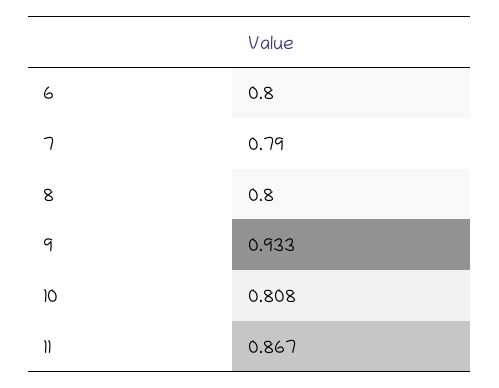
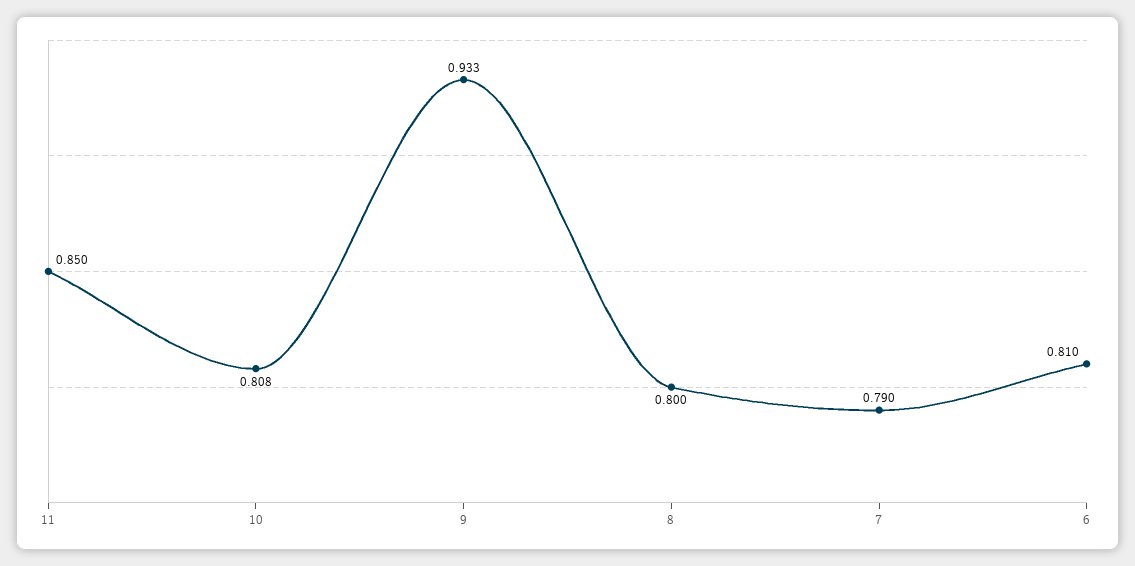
6: 0.8 -> 0.81
11: 0.867 -> 0.85

